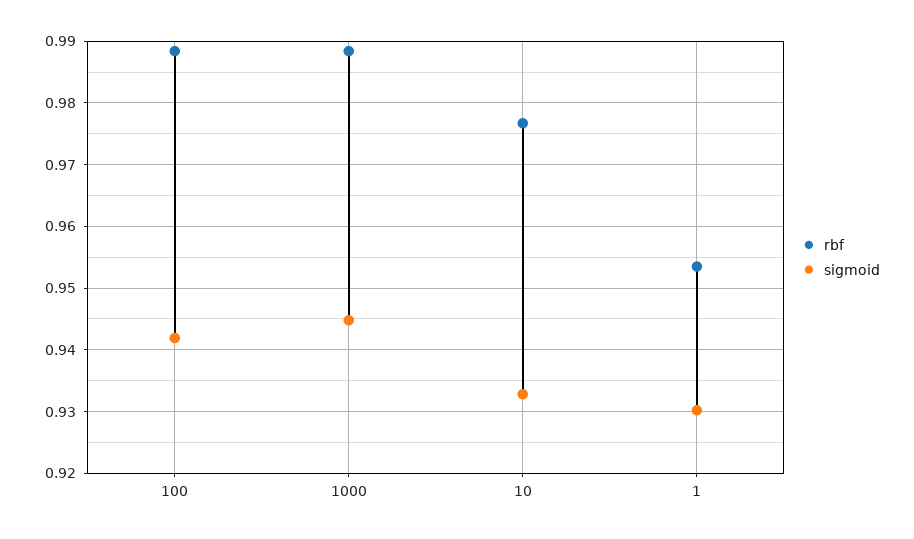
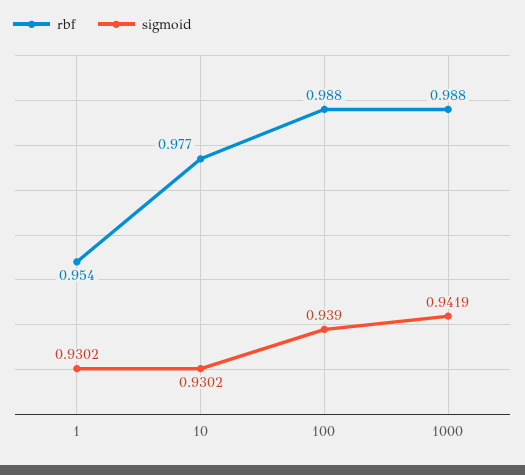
sigmoid, 100: 0.942 -> 0.939
sigmoid, 1000: 0.945 -> 0.9419
sigmoid, 10: 0.933 -> 0.9302

